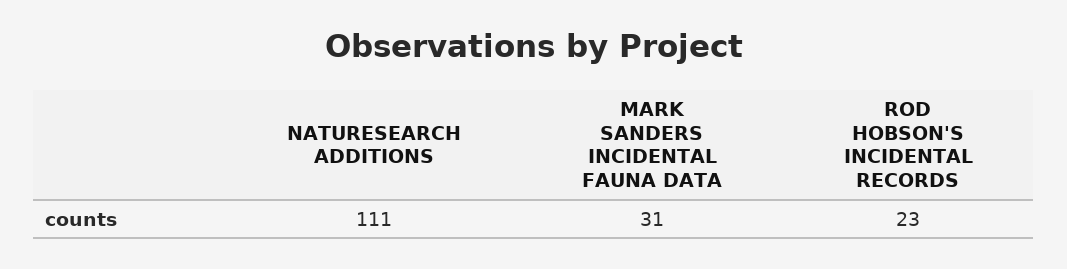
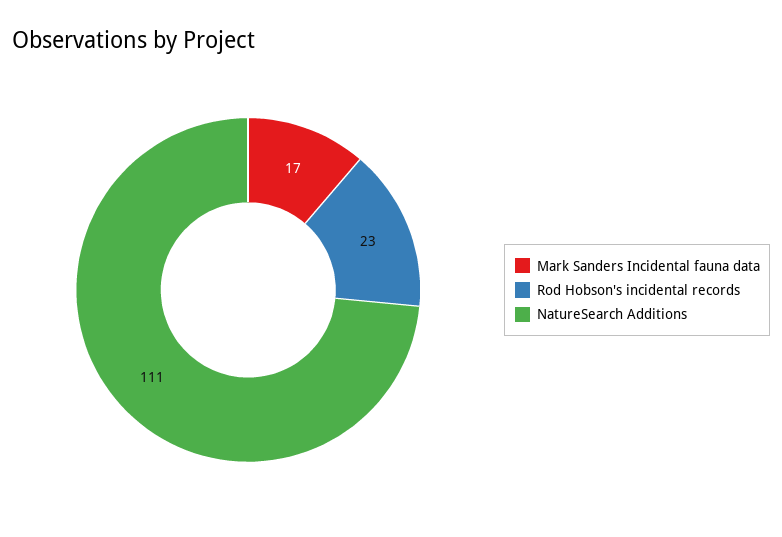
MARK SANDERS INCIDENTAL FAUNA DATA: 31 -> 17

